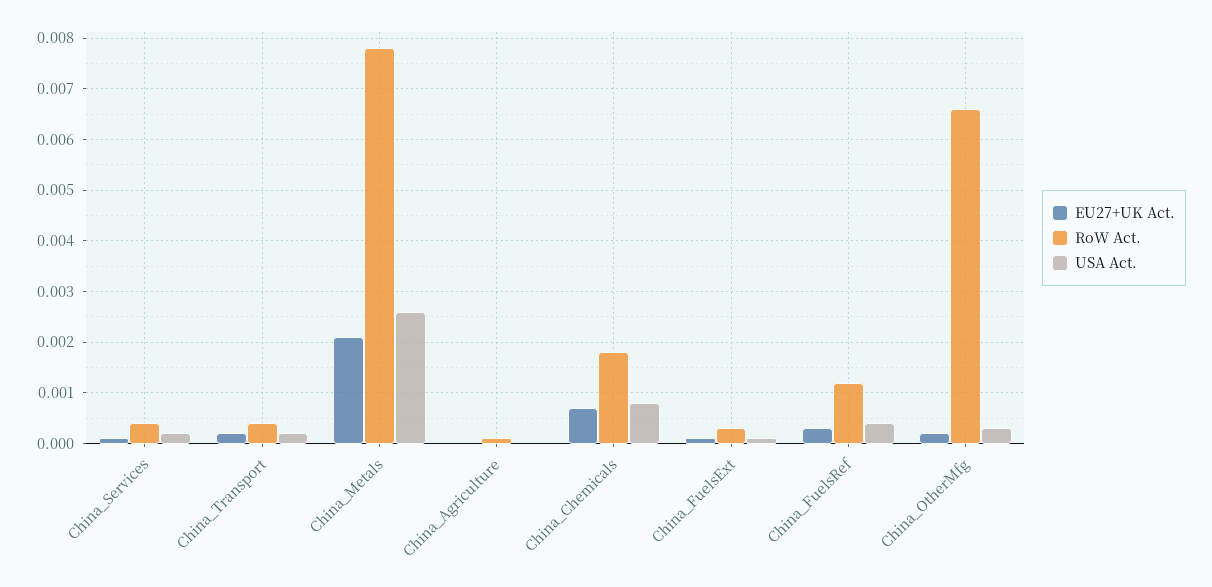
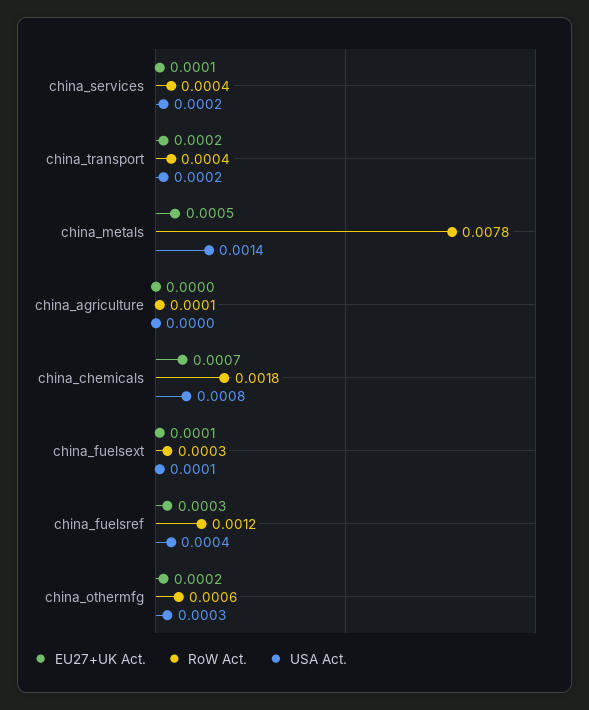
EU27+UK Act., China_Metals: 0.002 -> 0.0005
USA Act., China_Metals: 0.0025 -> 0.0014
RoW Act., China_OtherMfg: 0.0065 -> 0.0006

